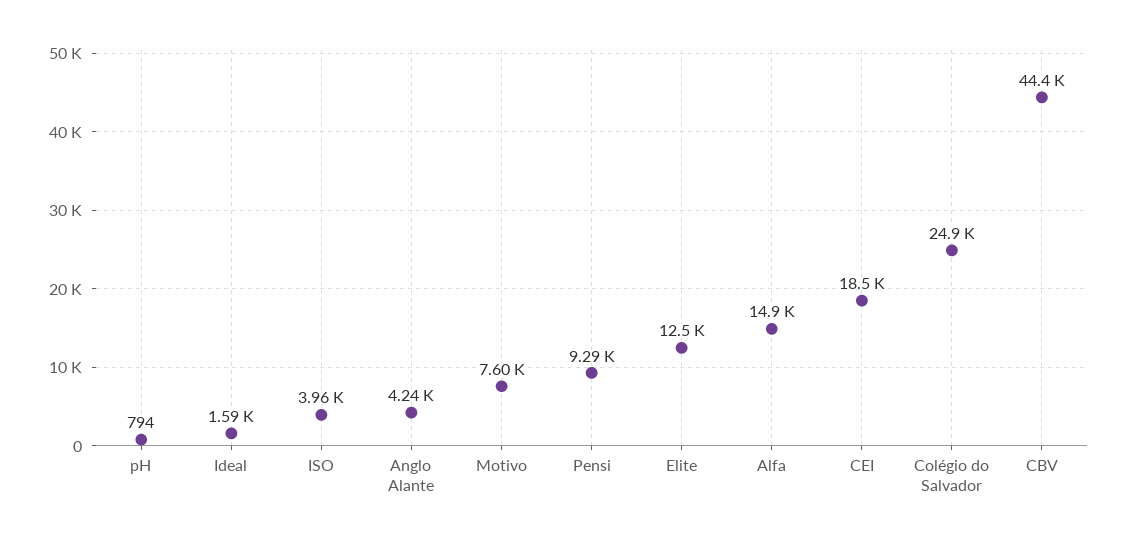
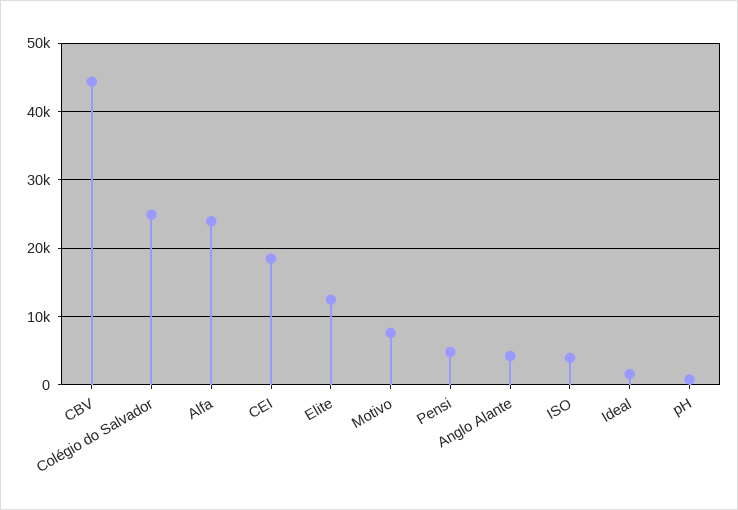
Pensi: 9290 -> 5000
Alfa: 14900 -> 24000

